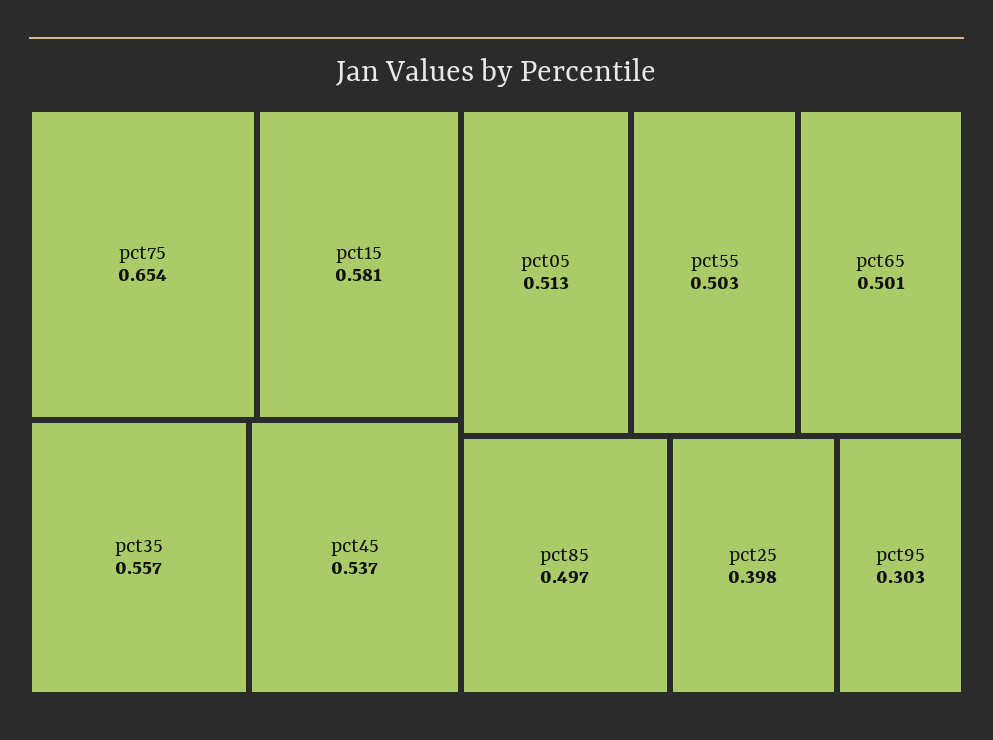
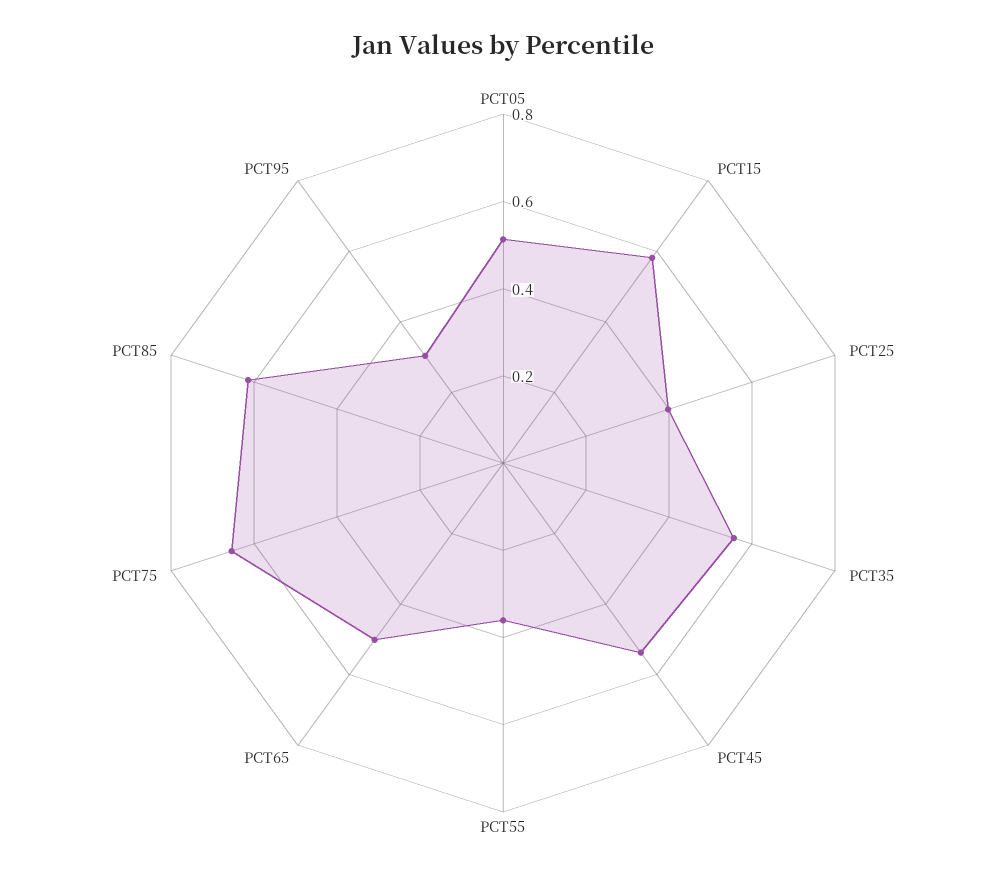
pct55: 0.503 -> 0.35
pct85: 0.497 -> 0.6

